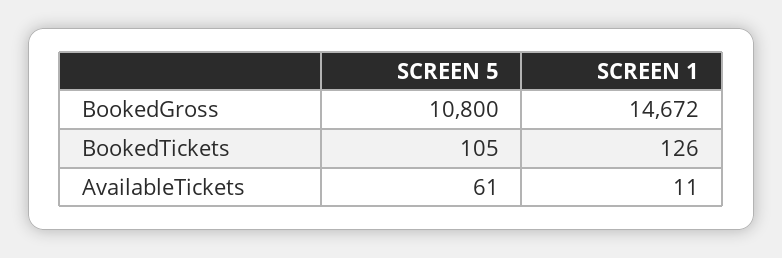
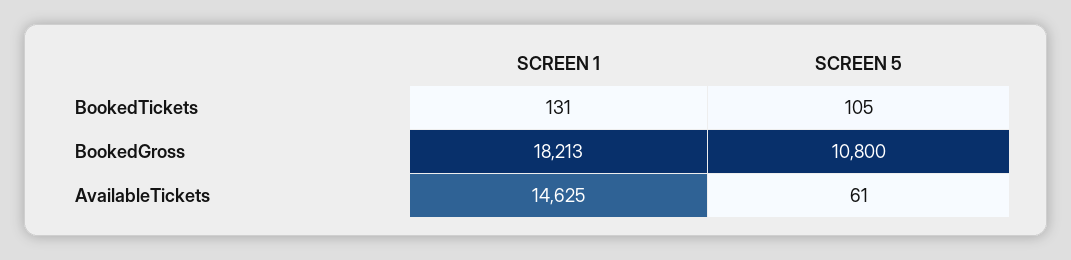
SCREEN 1, BookedGross: 14672 -> 18213
SCREEN 1, BookedTickets: 126 -> 131
SCREEN 1, AvailableTickets: 11 -> 14625

